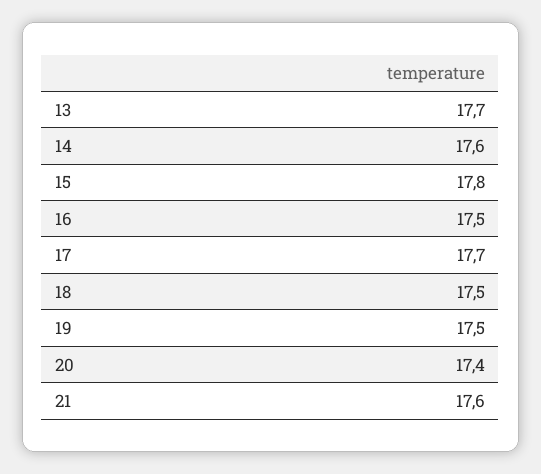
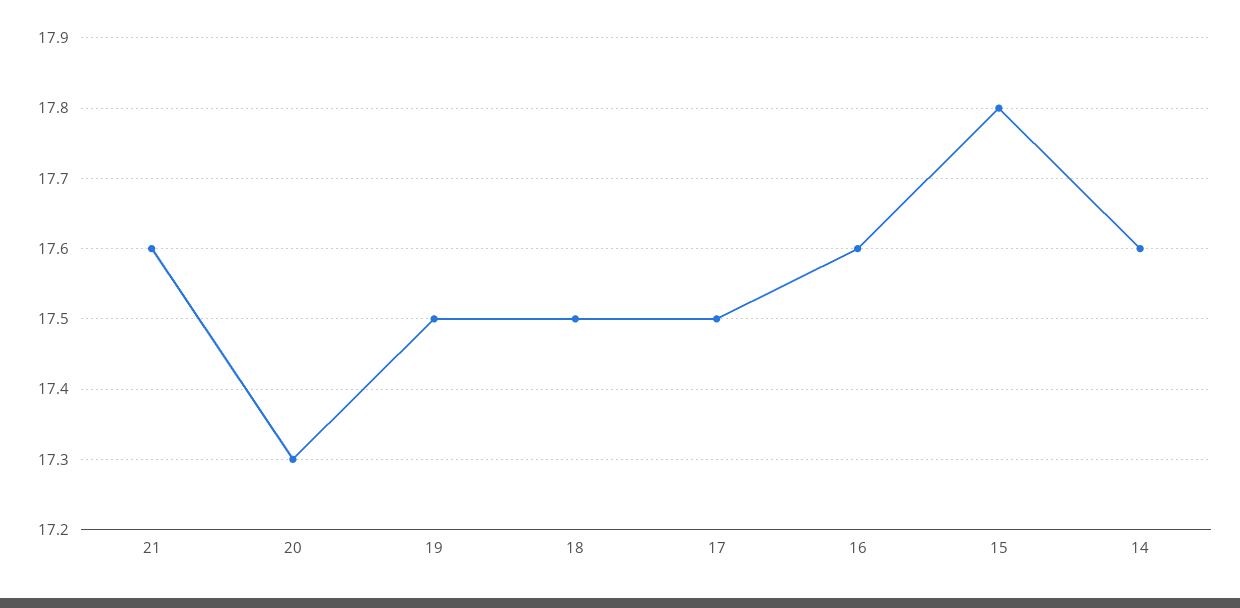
13: 17.7 -> none
16: 17.5 -> 17.6
17: 17.7 -> 17.5
20: 17.4 -> 17.3

